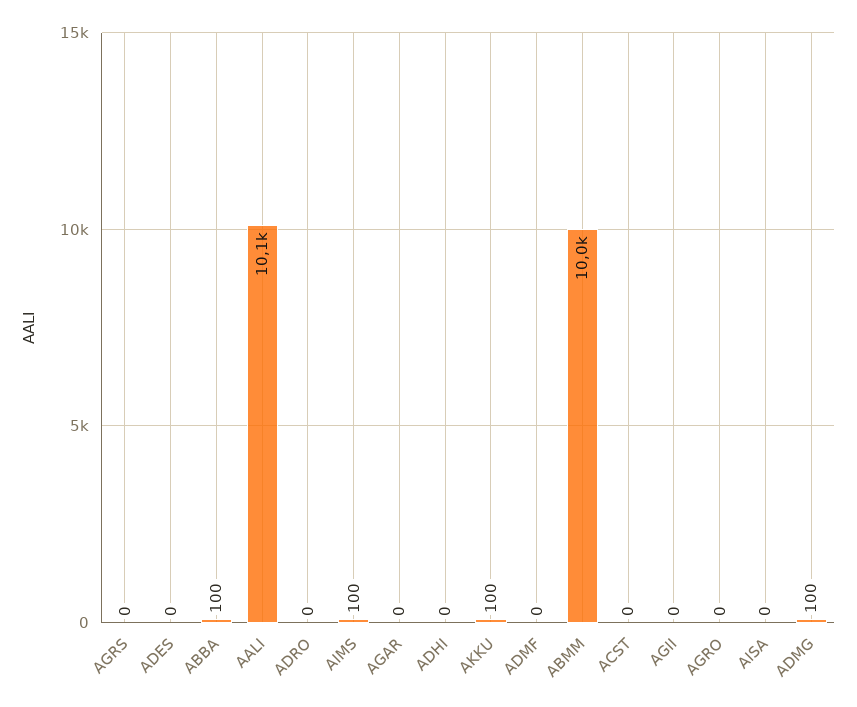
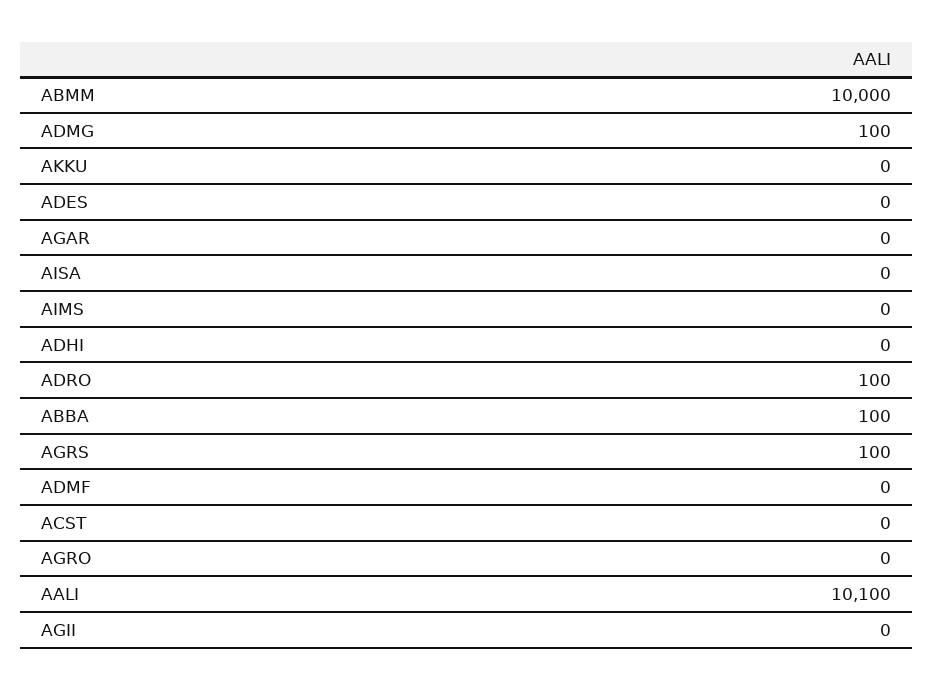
AGRS: 0 -> 100
ADRO: 0 -> 100
AIMS: 100 -> 0
AKKU: 100 -> 0

